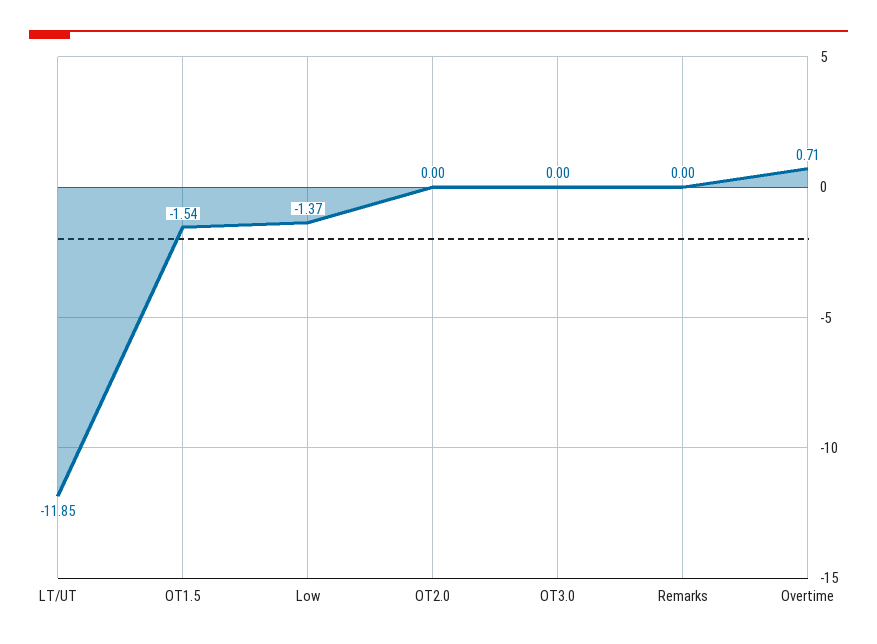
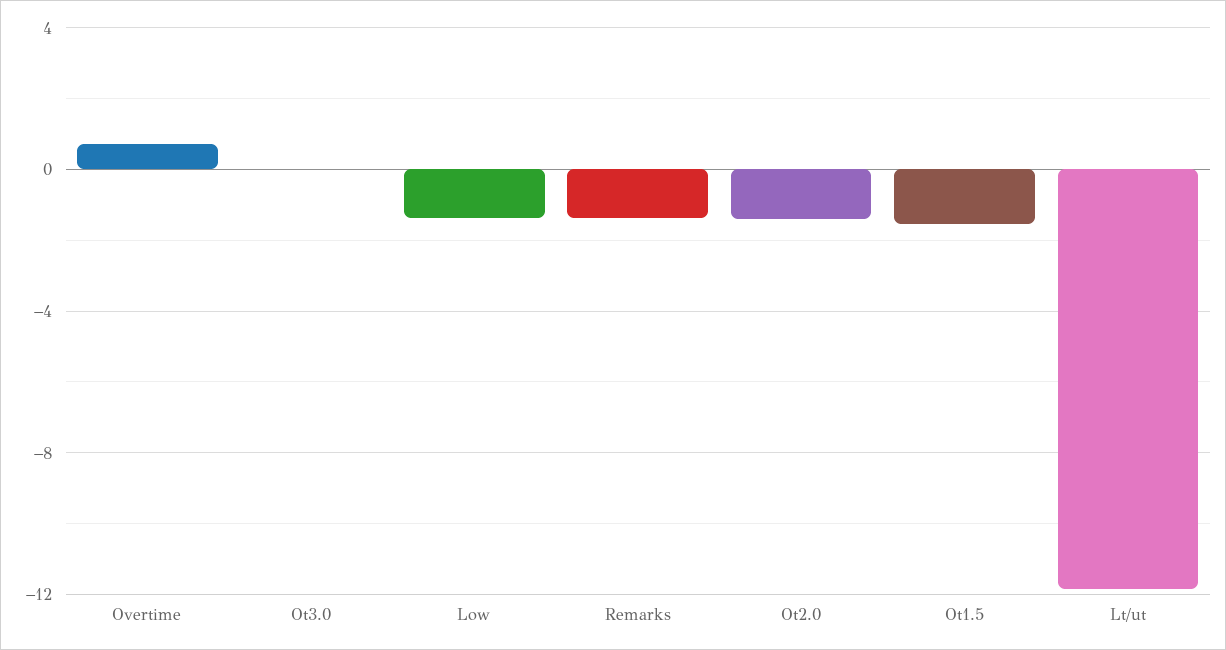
OT2.0: 0 -> -1.5
Remarks: 0 -> -1.5

